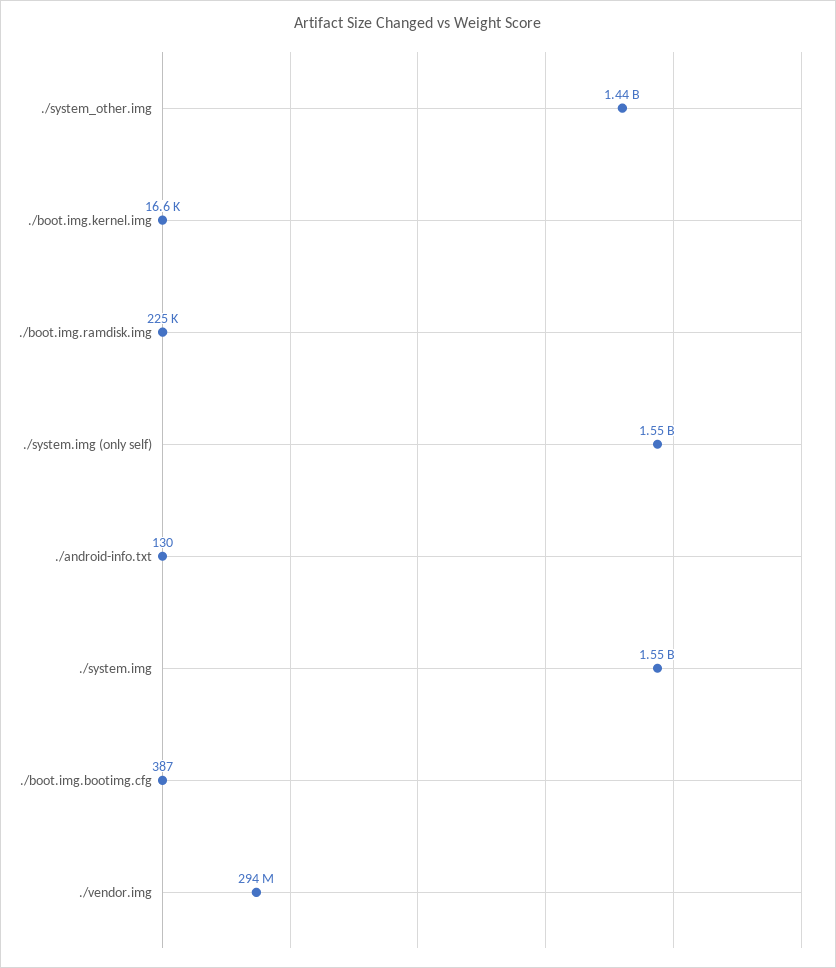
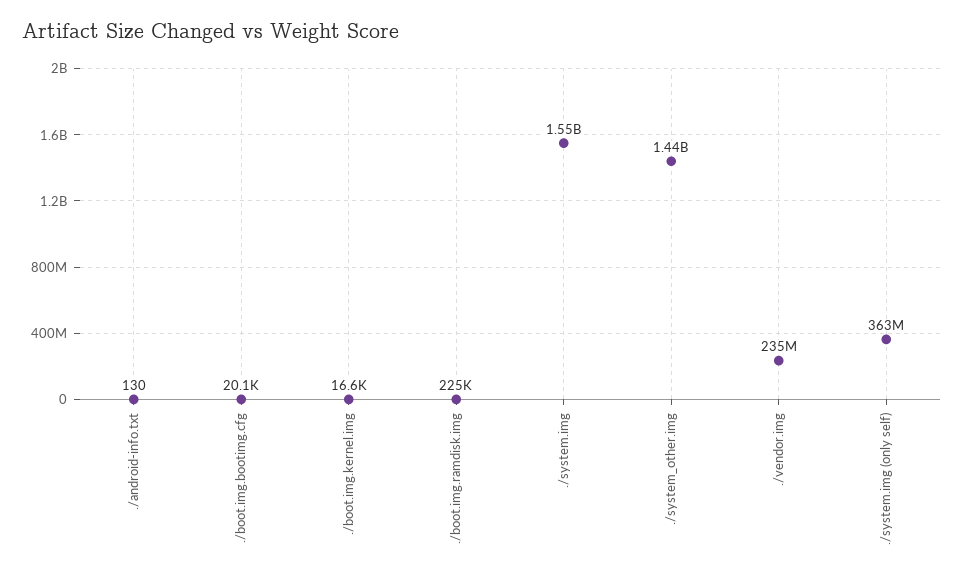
./system.img (only self): 1550000000 -> 363000000
./boot.img.bootimg.cfg: 387 -> 20100
./vendor.img: 294000000 -> 235000000

